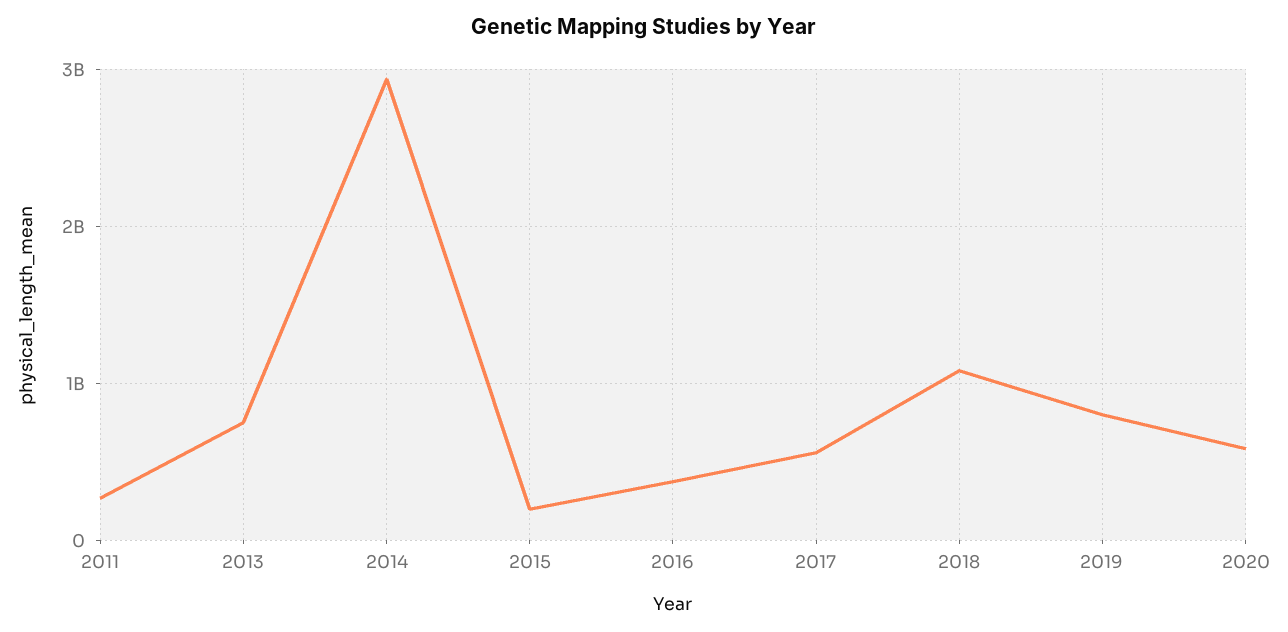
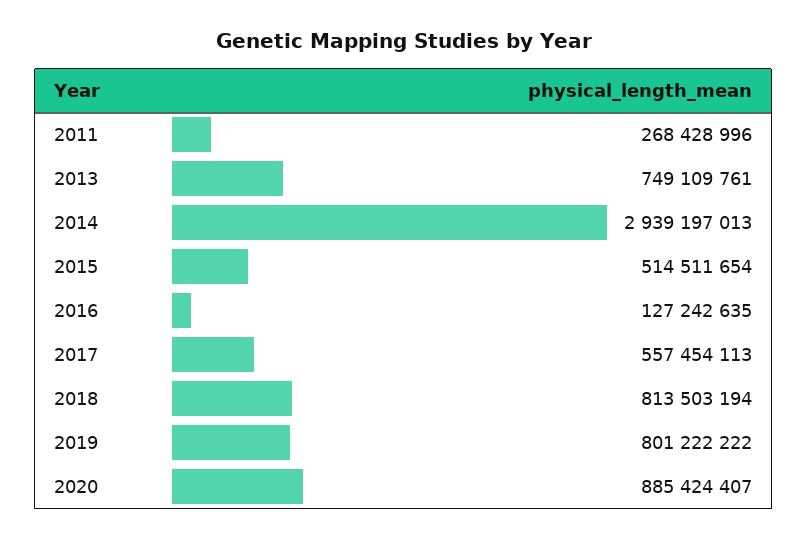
2015: 200000000 -> 514511654
2016: 400000000 -> 127242635
2018: 1100000000 -> 813503194
2020: 600000000 -> 885424407

